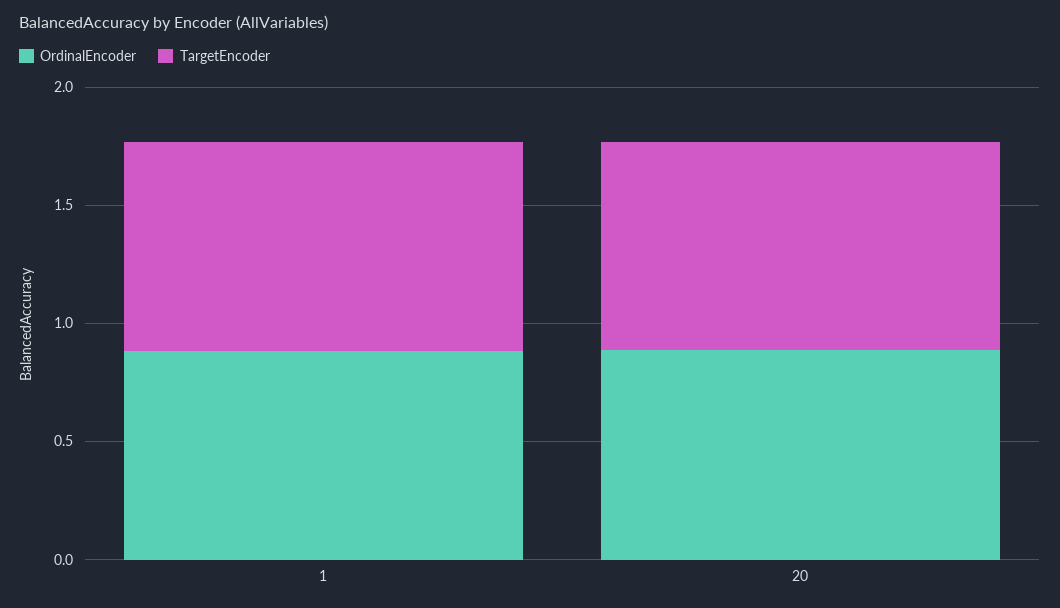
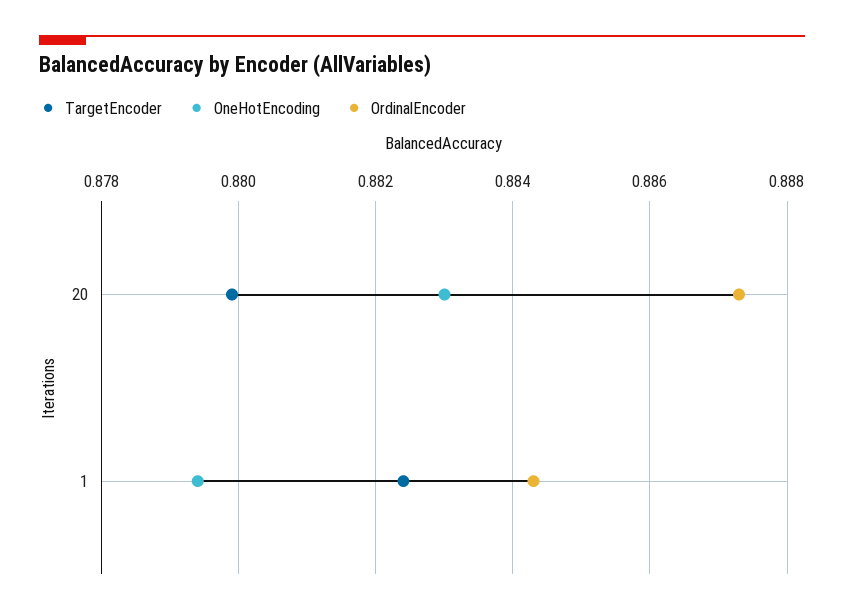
OneHotEncoding, 20: none -> 0.883
OneHotEncoding, 1: none -> 0.8795

